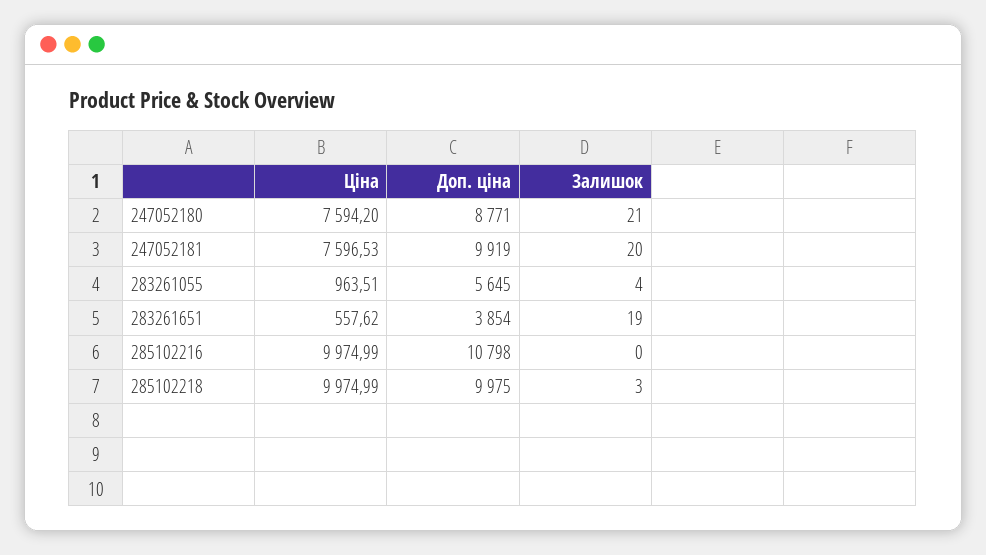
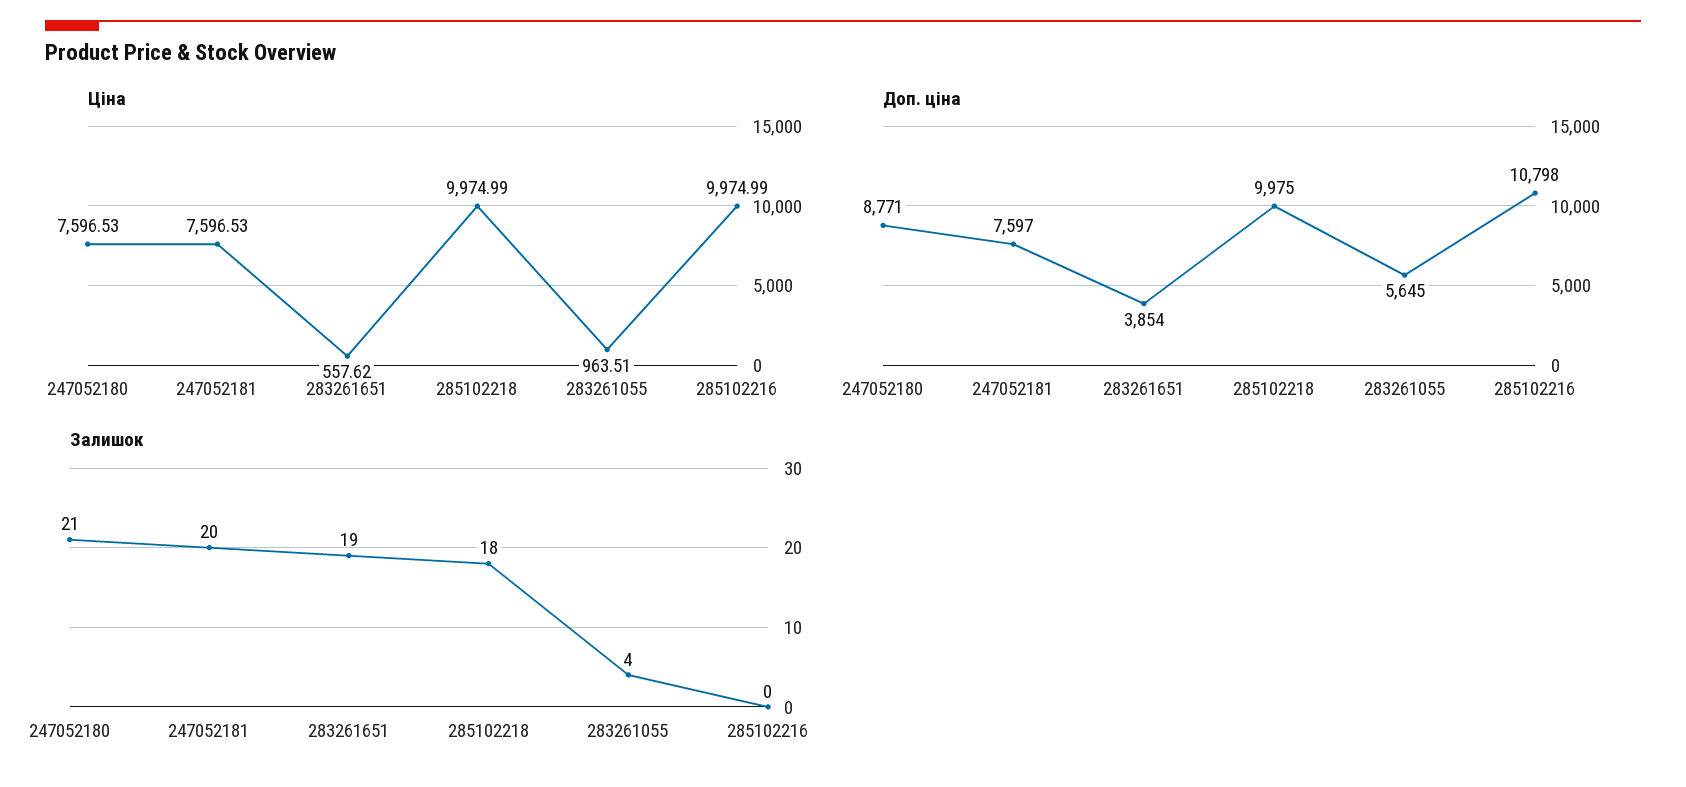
Ціна, 247052180: 7594.2 -> 7596.53
Доп. ціна, 247052181: 9919 -> 7597
Залишок, 285102218: 3 -> 18

